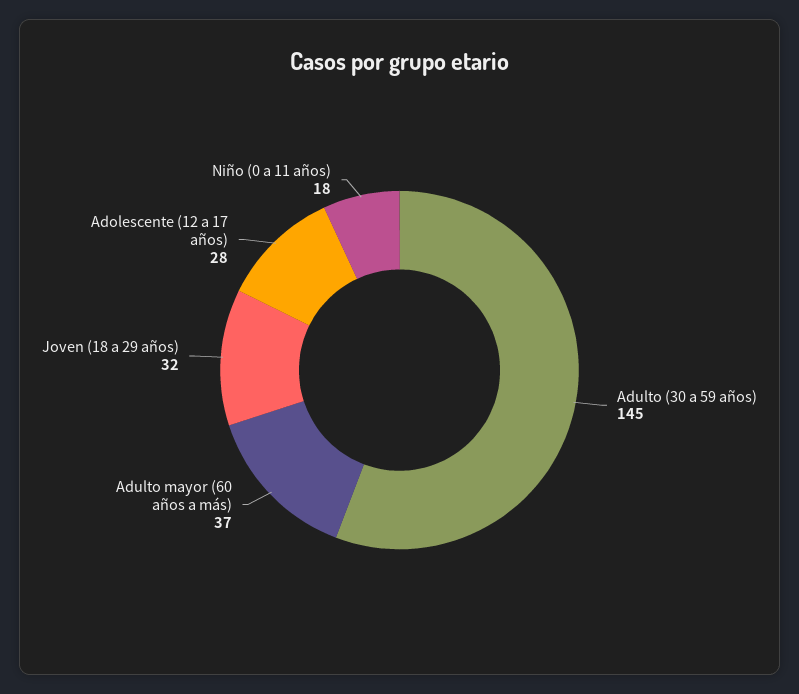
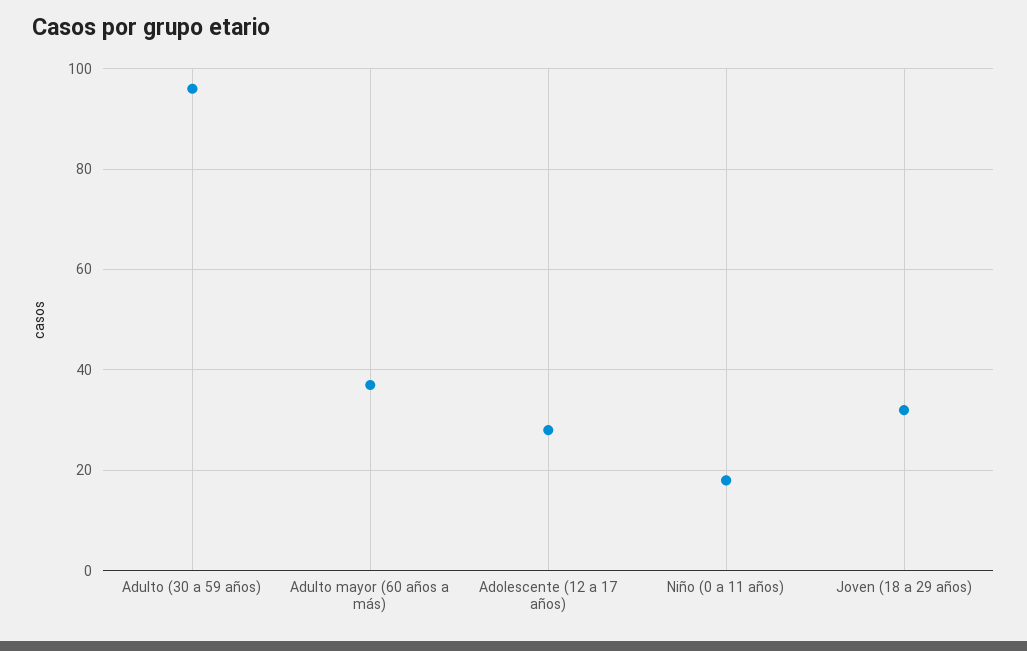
Adulto (30 a 59 años): 145 -> 95

